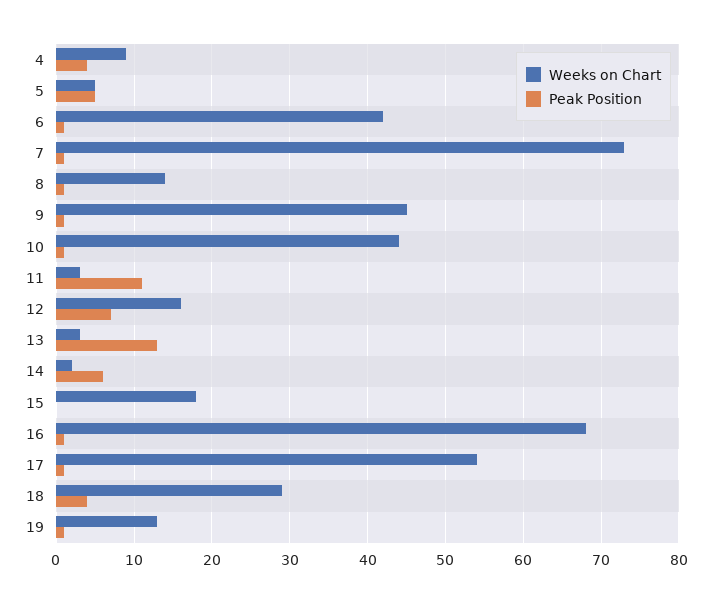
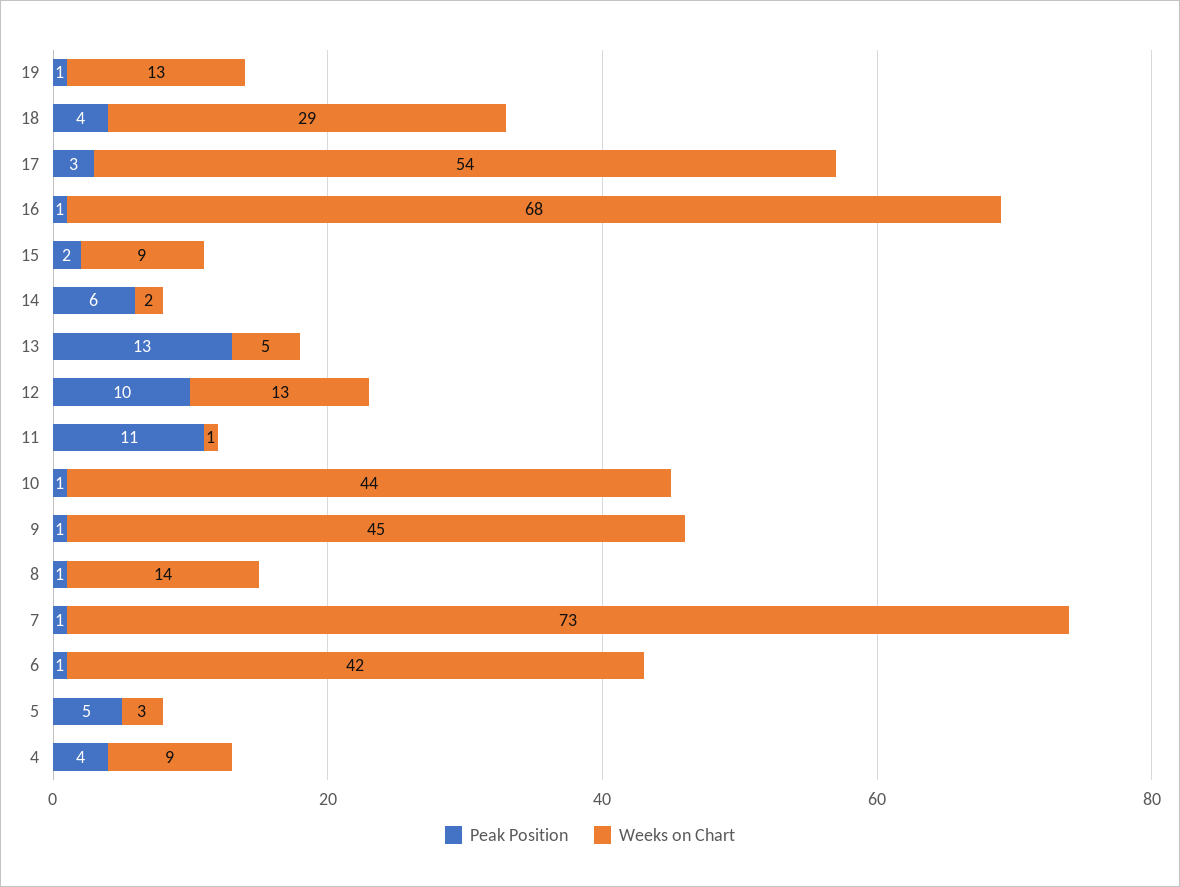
Weeks on Chart, 5: 5 -> 3
Weeks on Chart, 11: 3 -> 1
Weeks on Chart, 12: 16 -> 13
Peak Position, 12: 7 -> 10
Weeks on Chart, 13: 3 -> 5
Weeks on Chart, 15: 18 -> 9
Peak Position, 15: 0 -> 2
Peak Position, 17: 1 -> 3

